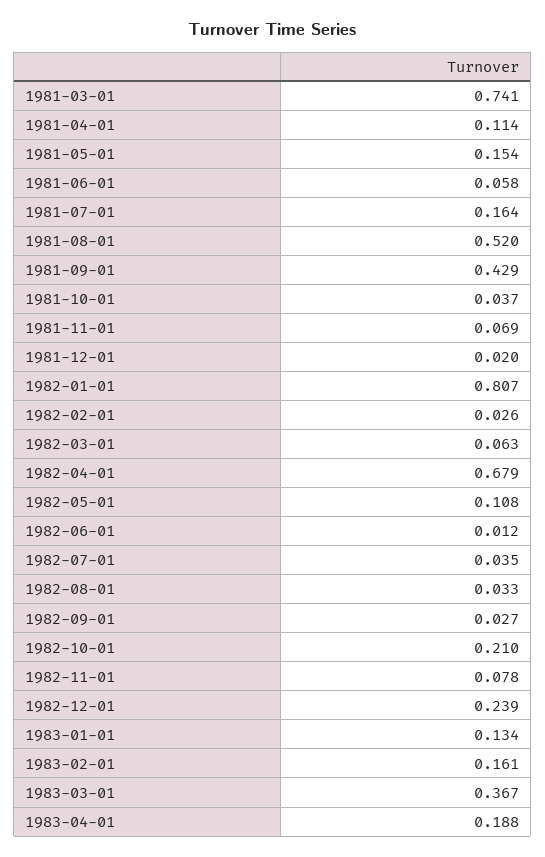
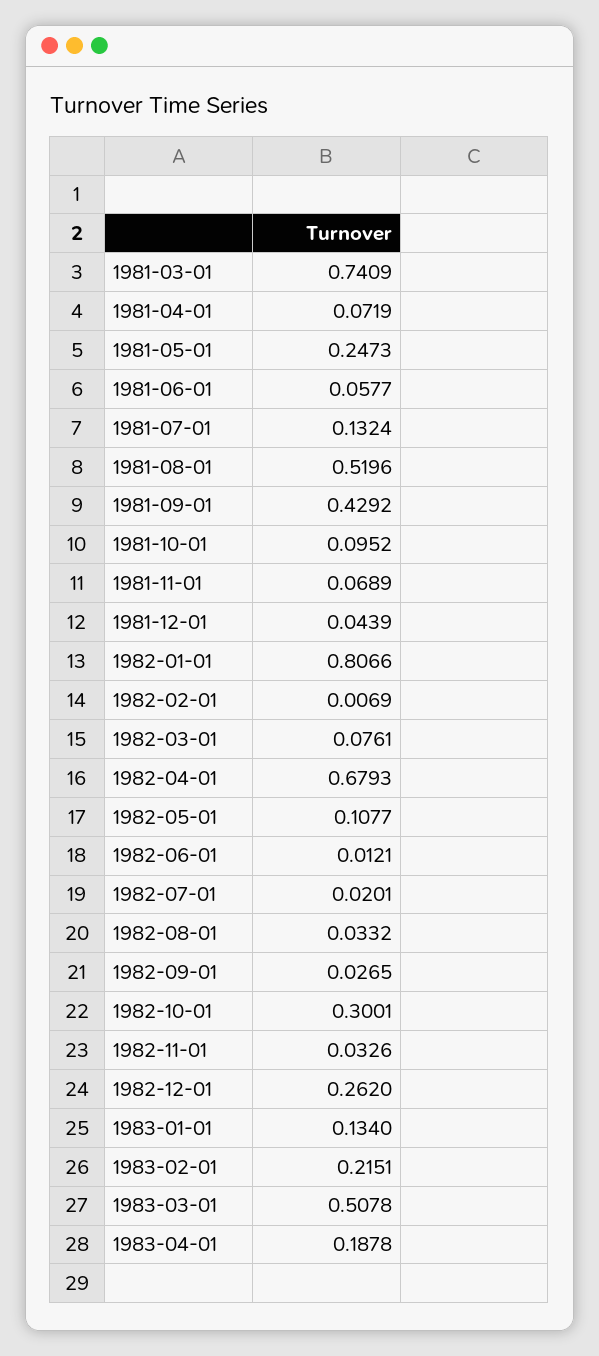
1981-04-01: 0.114 -> 0.0719
1981-05-01: 0.154 -> 0.2473
1981-07-01: 0.164 -> 0.1324
1981-10-01: 0.037 -> 0.0952
1981-12-01: 0.02 -> 0.0439
1982-02-01: 0.026 -> 0.0069
1982-03-01: 0.063 -> 0.0761
1982-07-01: 0.035 -> 0.0201
1982-10-01: 0.21 -> 0.3001
1982-11-01: 0.078 -> 0.0326
1982-12-01: 0.239 -> 0.262
1983-02-01: 0.161 -> 0.2151
1983-03-01: 0.367 -> 0.5078

